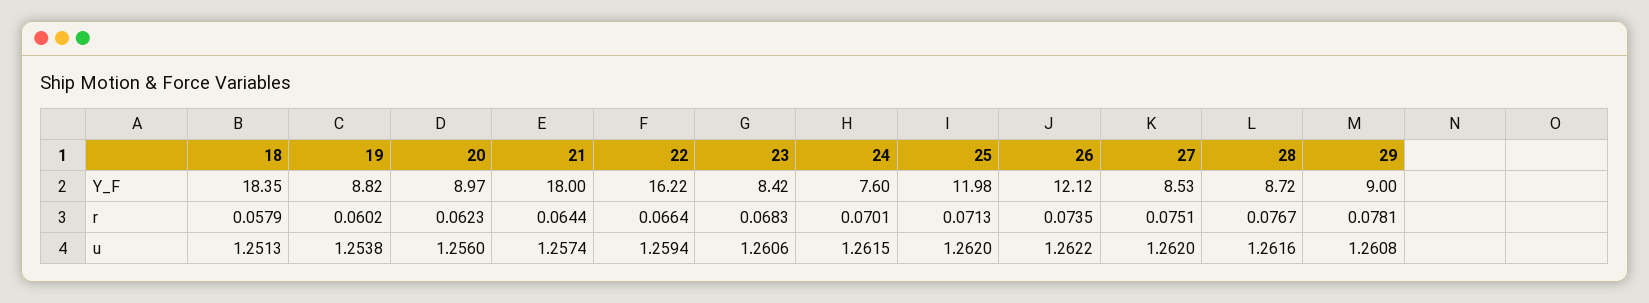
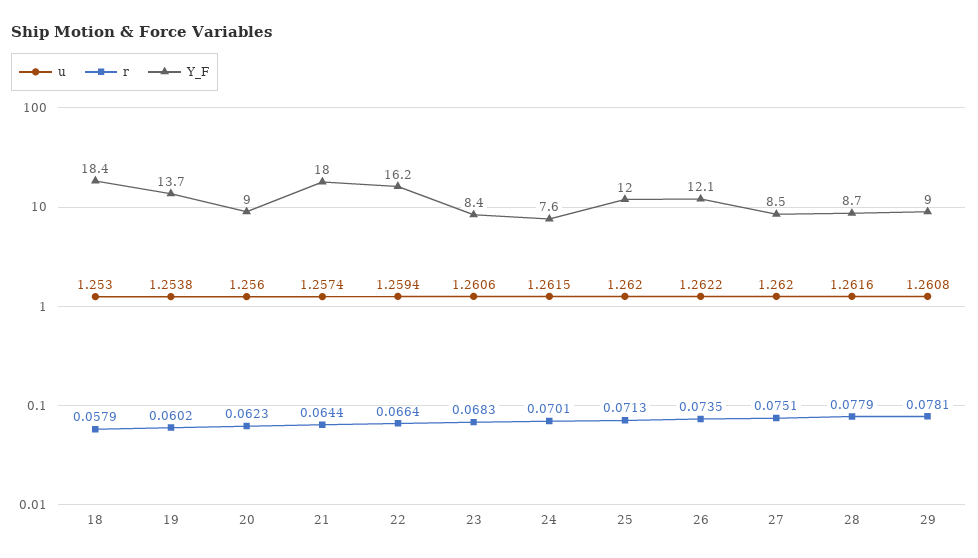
Y_F, 19: 8.82 -> 13.7
r, 28: 0.0767 -> 0.0779
u, 18: 1.2513 -> 1.253

